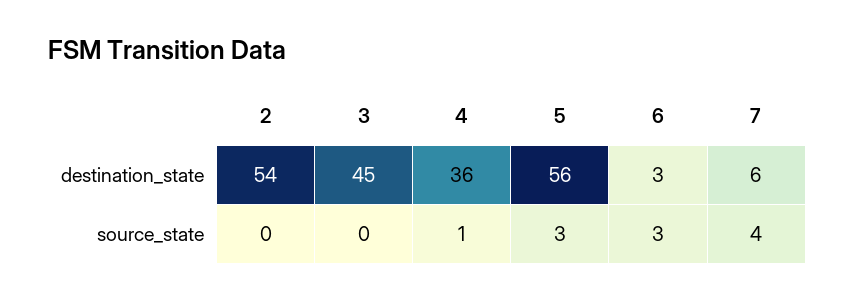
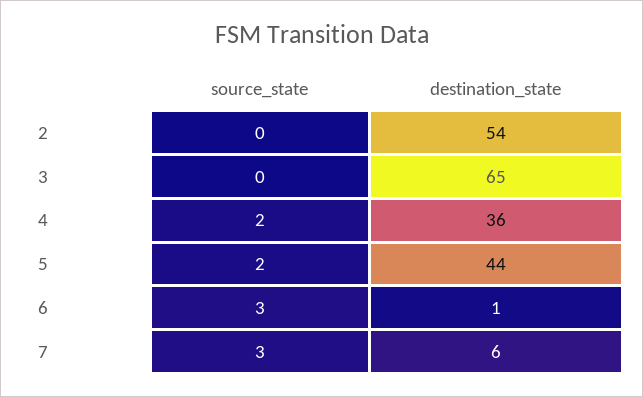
3, destination_state: 45 -> 65
5, destination_state: 56 -> 44
6, destination_state: 3 -> 1
4, source_state: 1 -> 2
5, source_state: 3 -> 2
7, source_state: 4 -> 3

